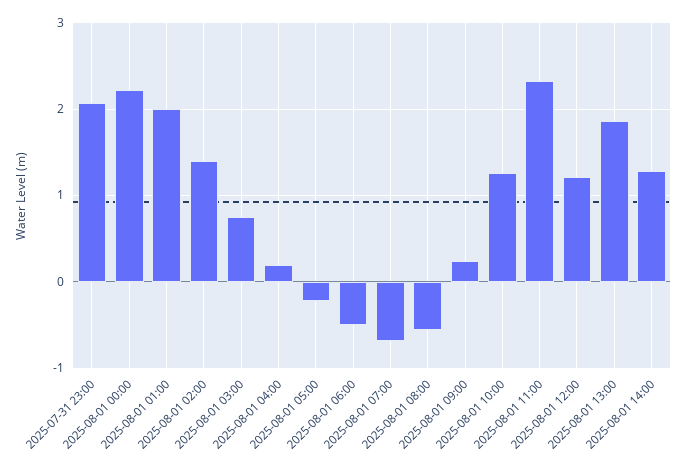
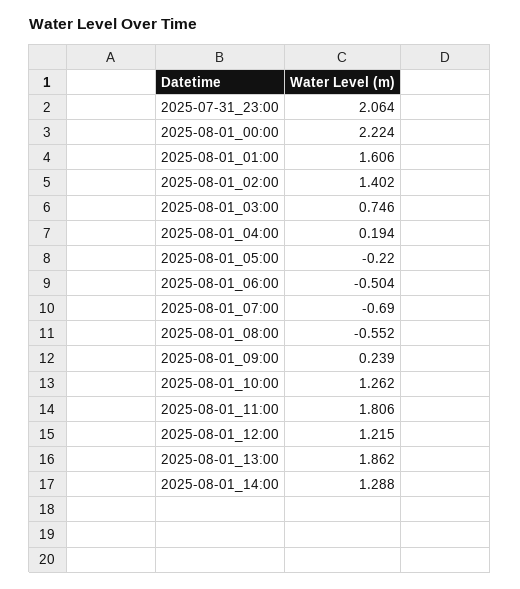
2025-08-01 01:00: 2 -> 1.606
2025-08-01 11:00: 2.3 -> 1.806

